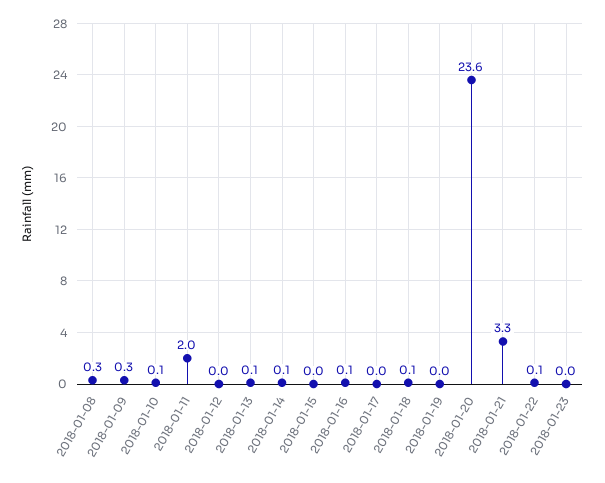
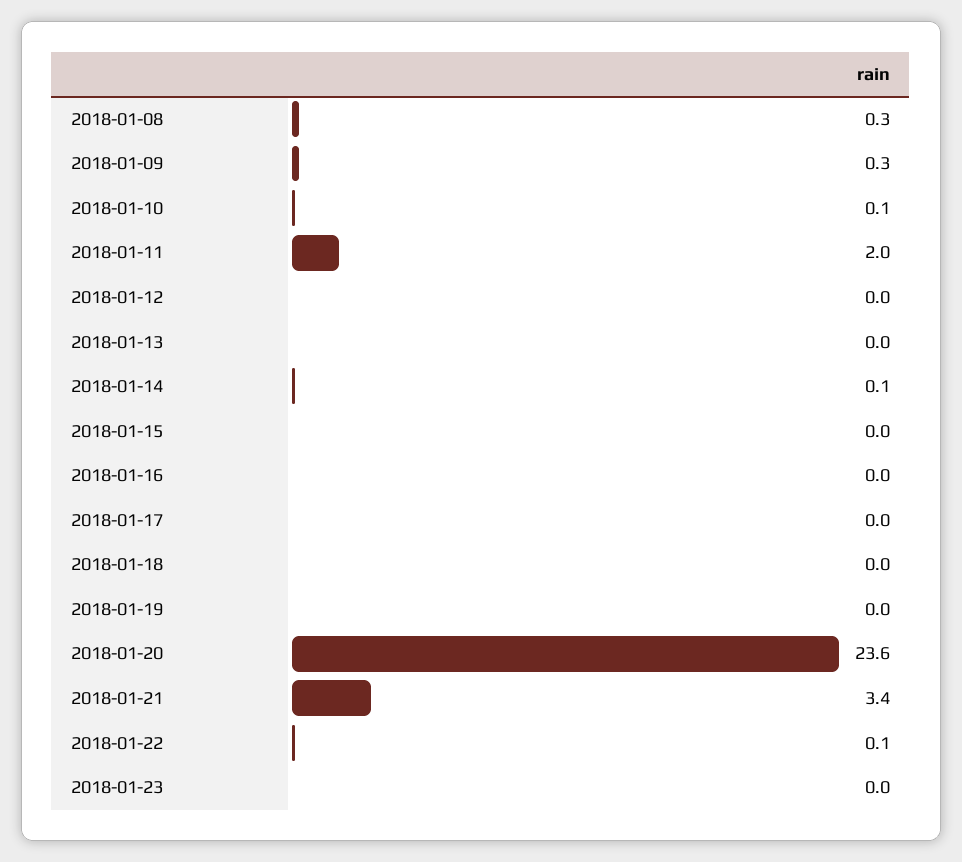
2018-01-13: 0.1 -> 0
2018-01-16: 0.1 -> 0
2018-01-18: 0.1 -> 0
2018-01-21: 3.3 -> 3.4

